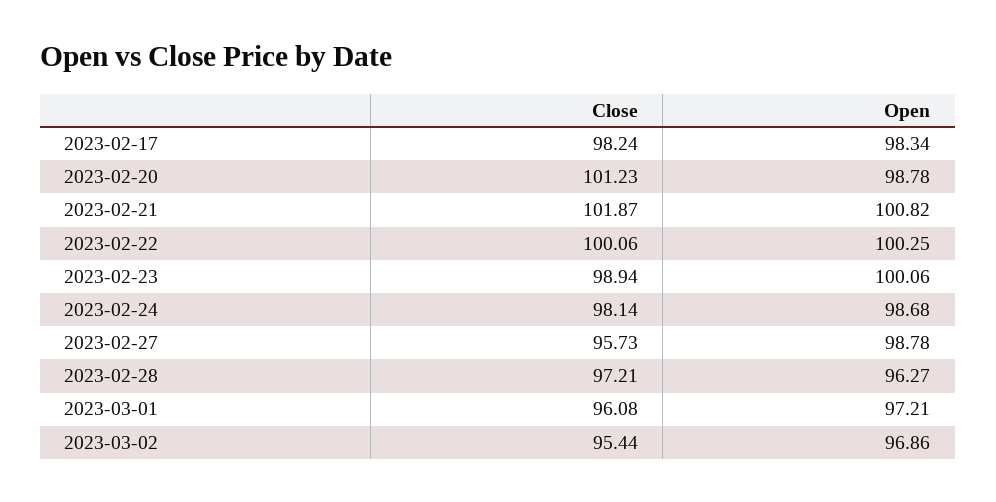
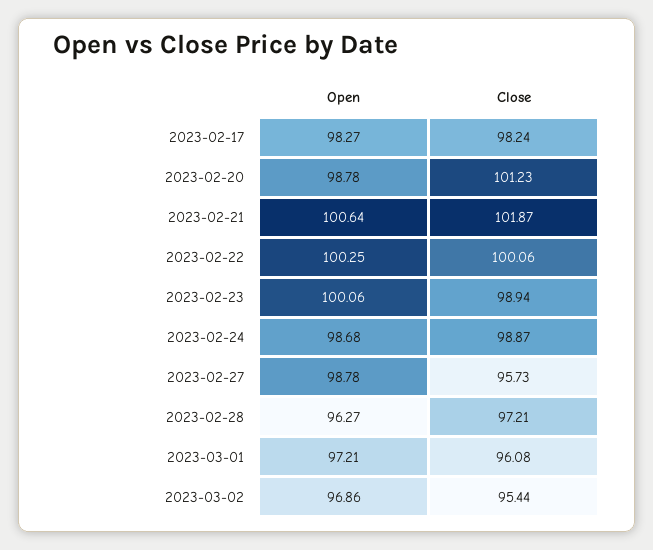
Open, 2023-02-17: 98.34 -> 98.27
Open, 2023-02-21: 100.82 -> 100.64
Close, 2023-02-24: 98.14 -> 98.87

